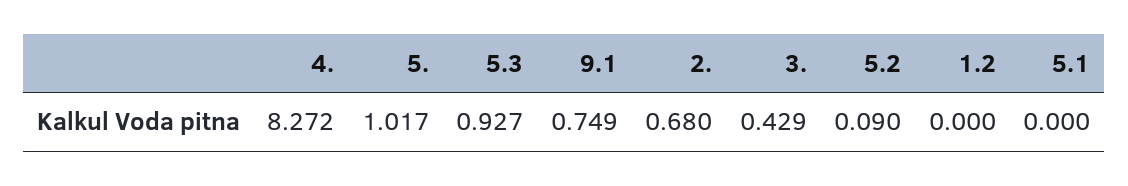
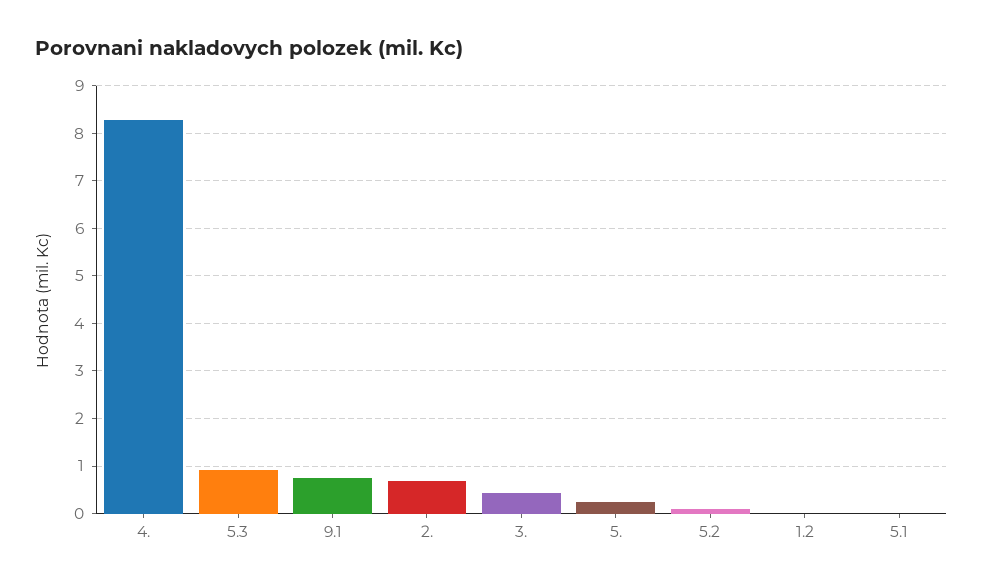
5.: 1.017 -> 0.2

